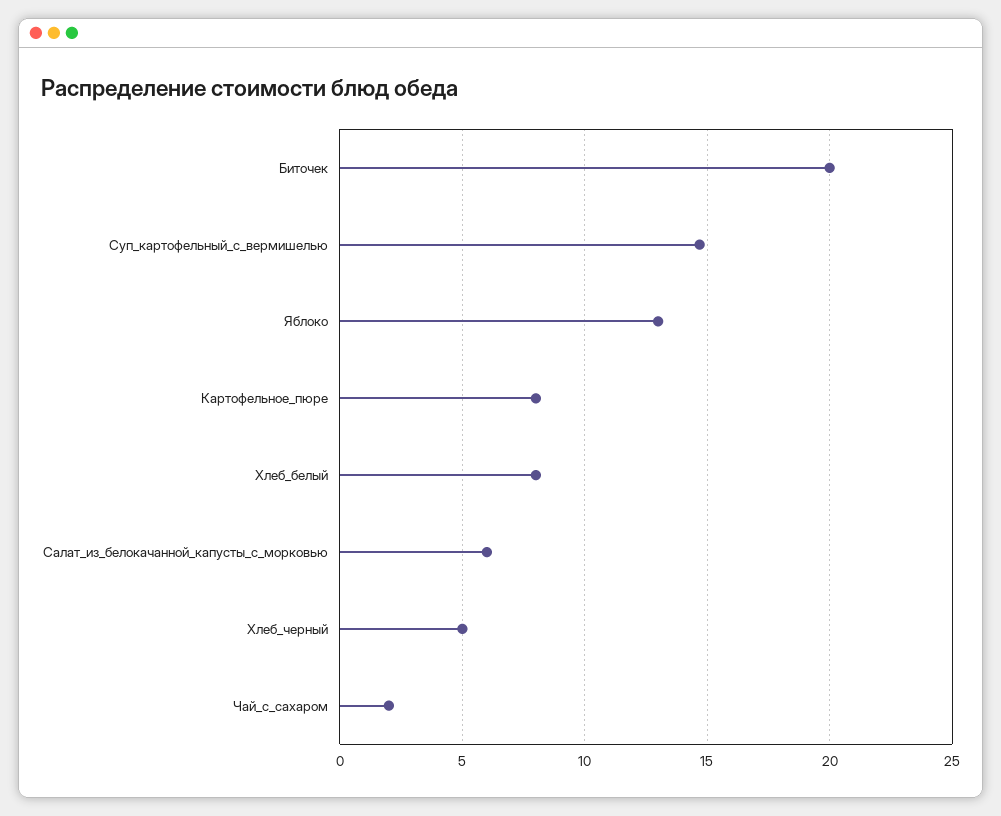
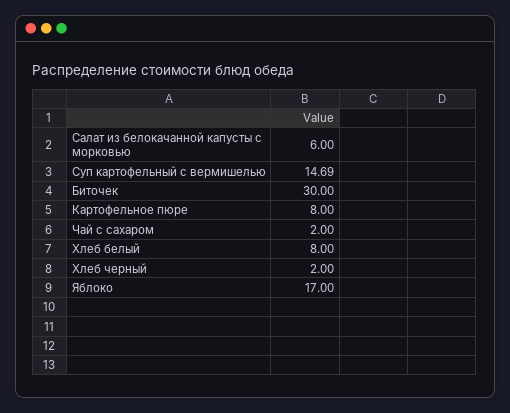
Биточек: 20 -> 30
Яблоко: 13 -> 17
Хлеб_черный: 5 -> 2

